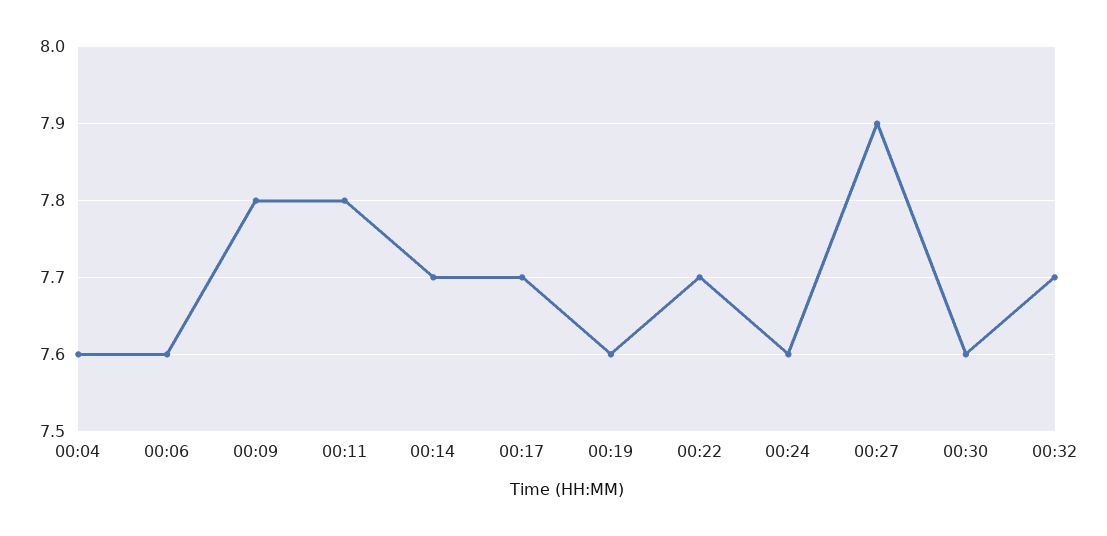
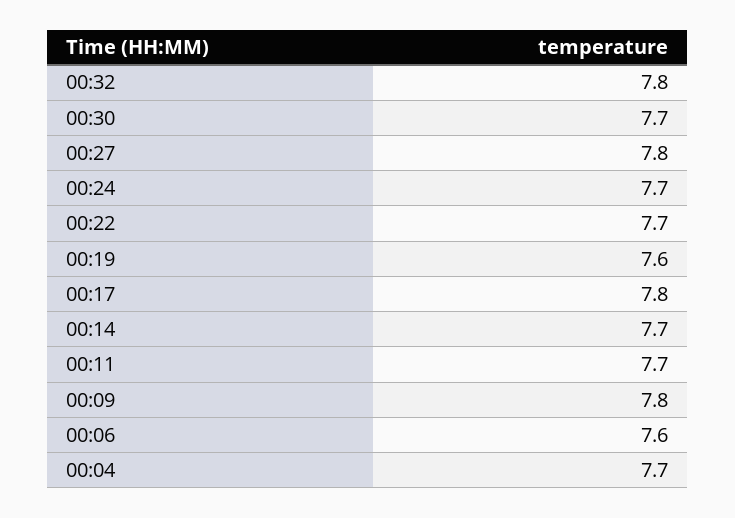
00:04: 7.6 -> 7.7
00:11: 7.8 -> 7.7
00:17: 7.7 -> 7.8
00:24: 7.6 -> 7.7
00:27: 7.9 -> 7.8
00:30: 7.6 -> 7.7
00:32: 7.7 -> 7.8

